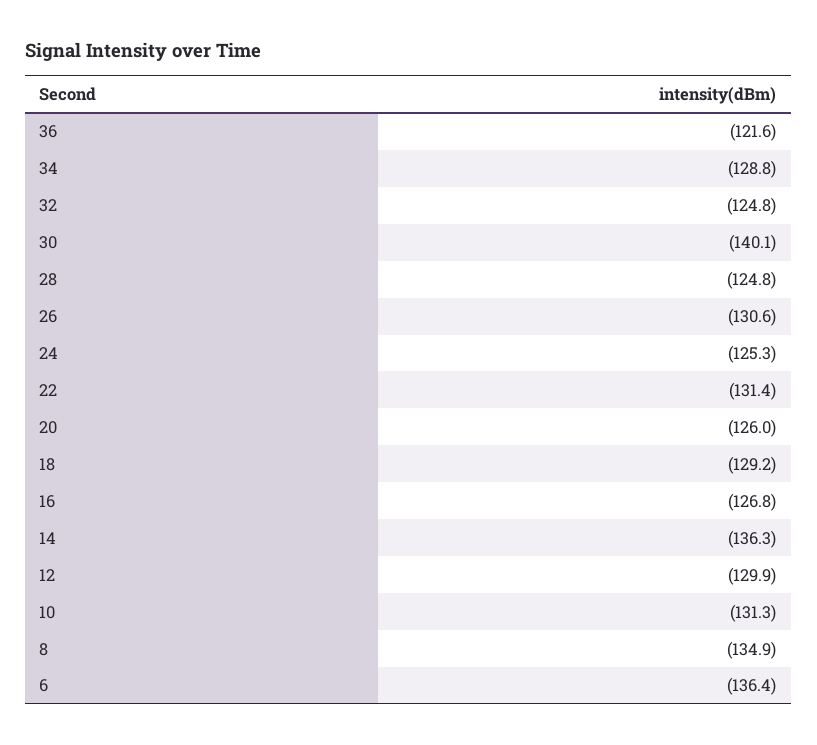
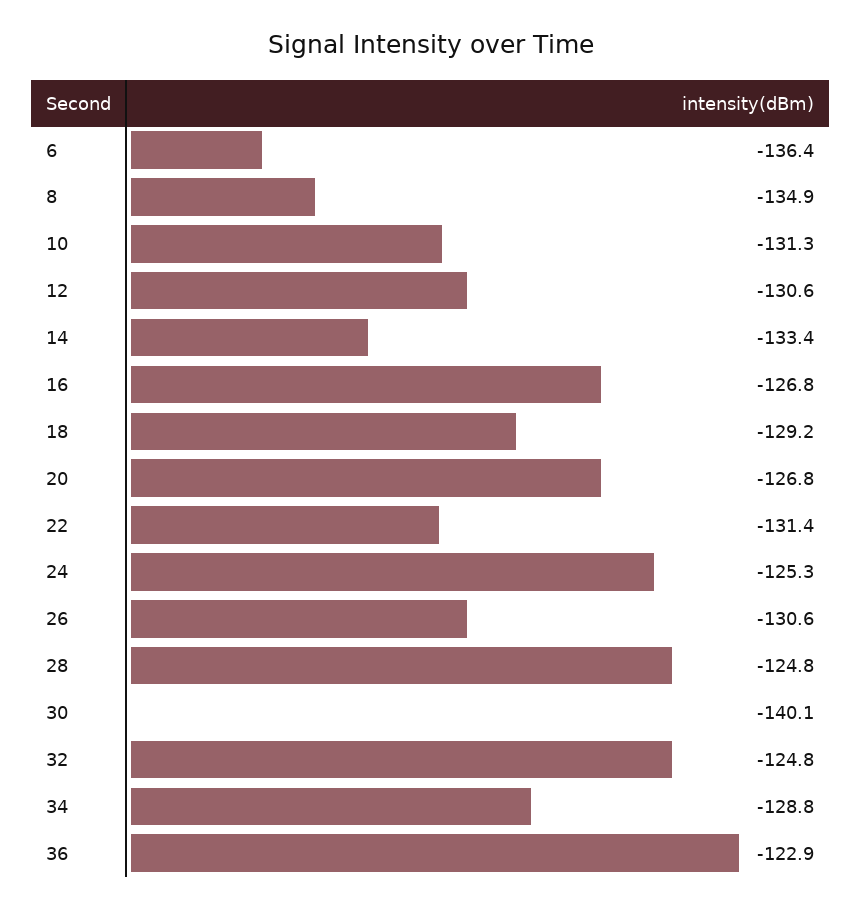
36: -121.6 -> -122.9
20: -126 -> -126.8
14: -136.3 -> -133.4
12: -129.9 -> -130.6

